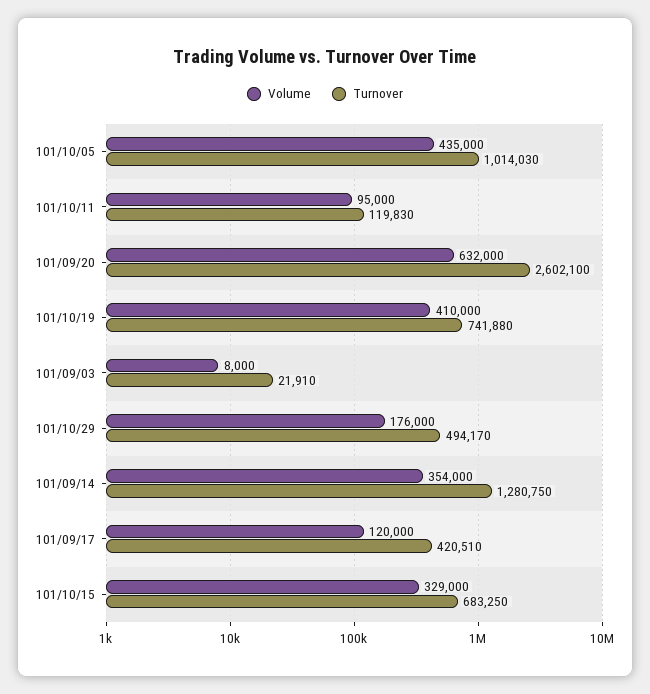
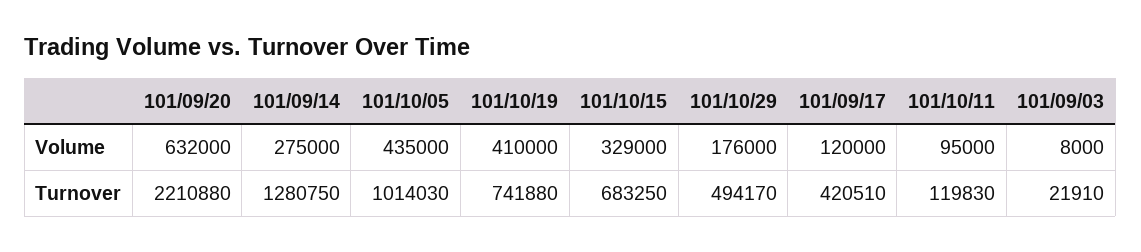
Turnover, 101/09/20: 2602100 -> 2210880
Volume, 101/09/14: 354000 -> 275000

